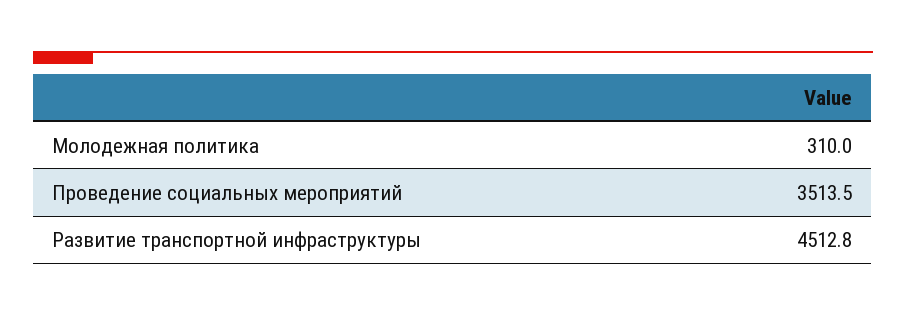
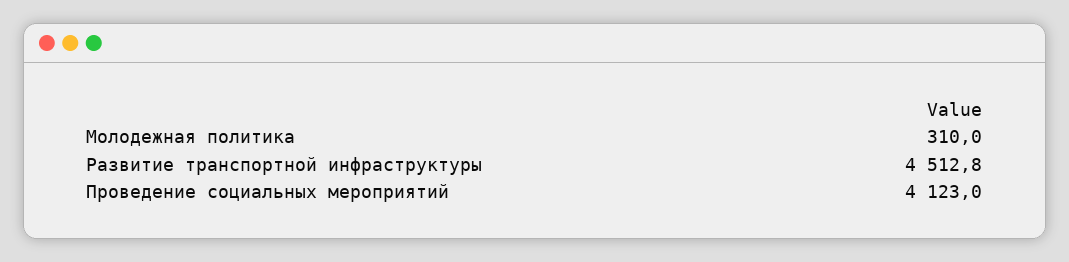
Проведение социальных мероприятий: 3513.5 -> 4123

